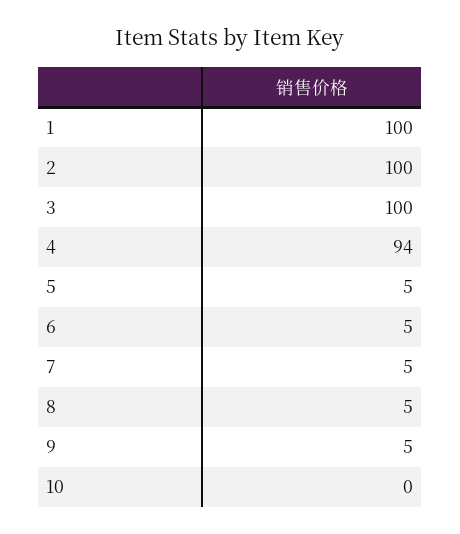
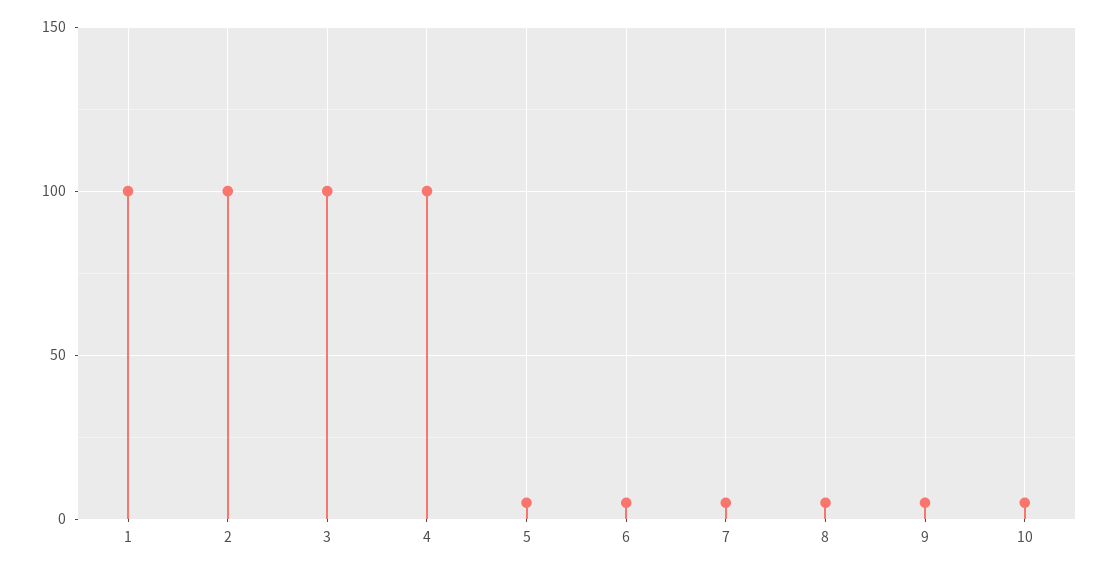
4: 94 -> 100
10: 0 -> 5

